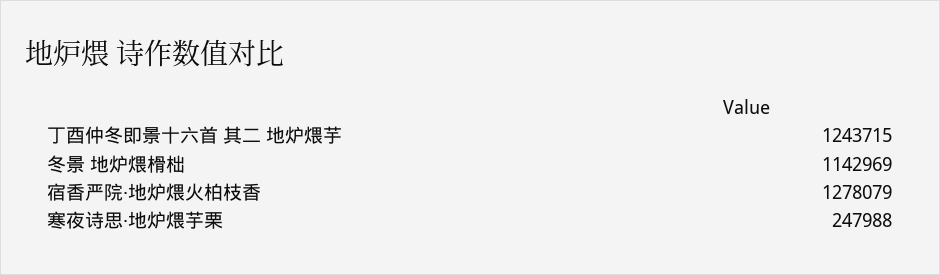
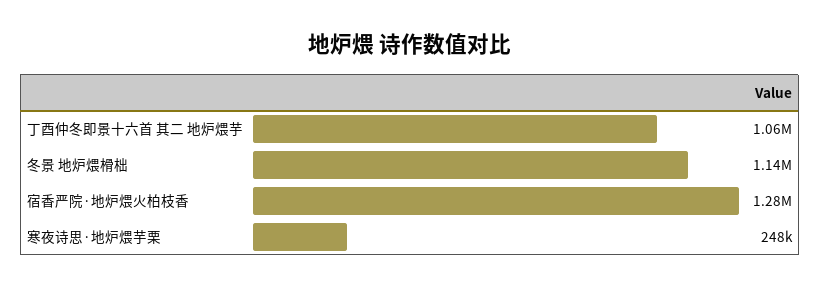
丁酉仲冬即景十六首 其二 地炉煨芋: 1243715 -> 1060000

